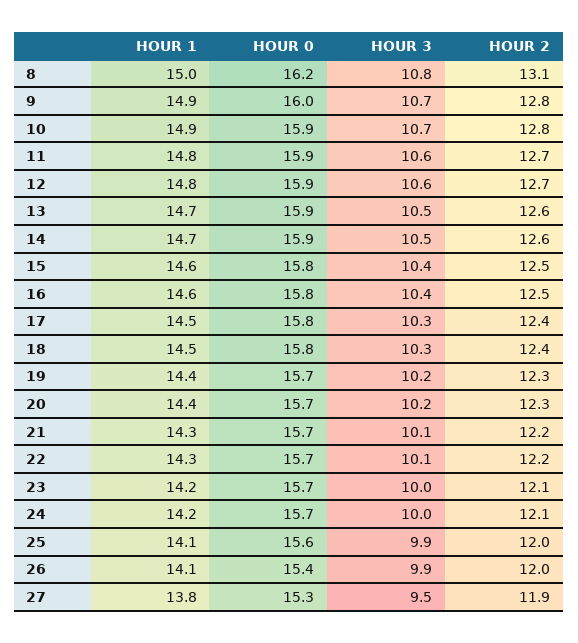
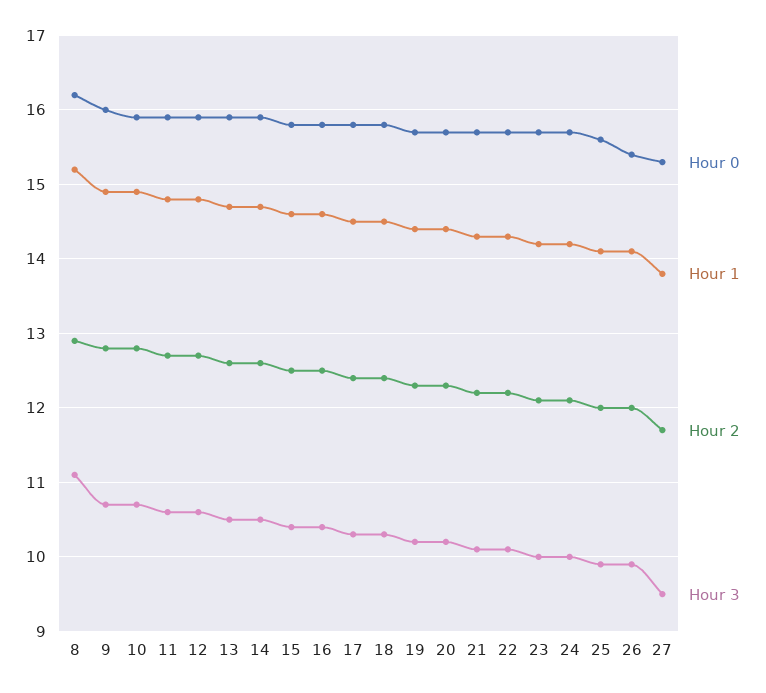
HOUR 1, 8: 15 -> 15.2
HOUR 3, 8: 10.8 -> 11.1
HOUR 2, 8: 13.1 -> 12.9
HOUR 2, 27: 11.9 -> 11.7

